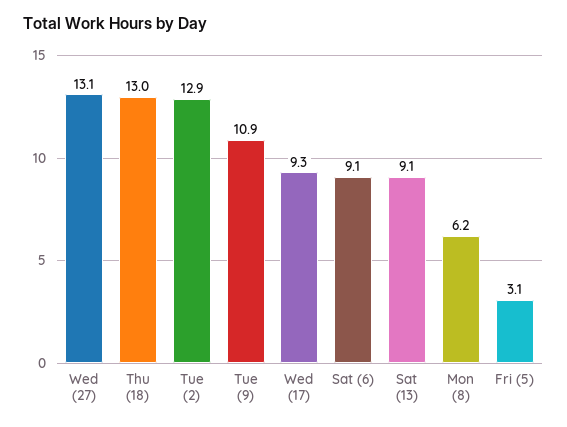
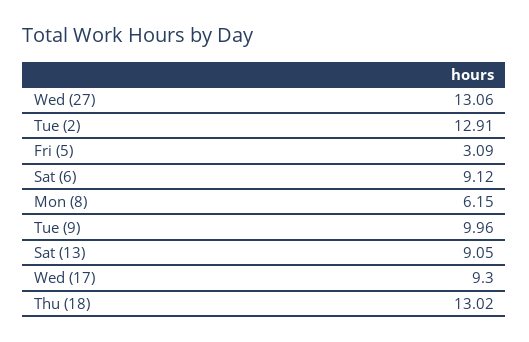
Tue (9): 10.9 -> 9.96

